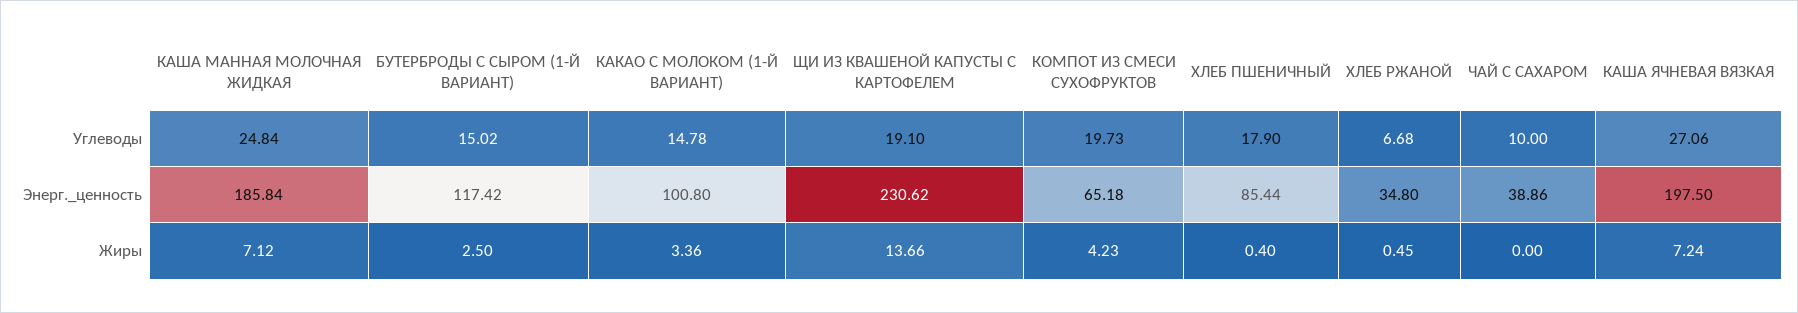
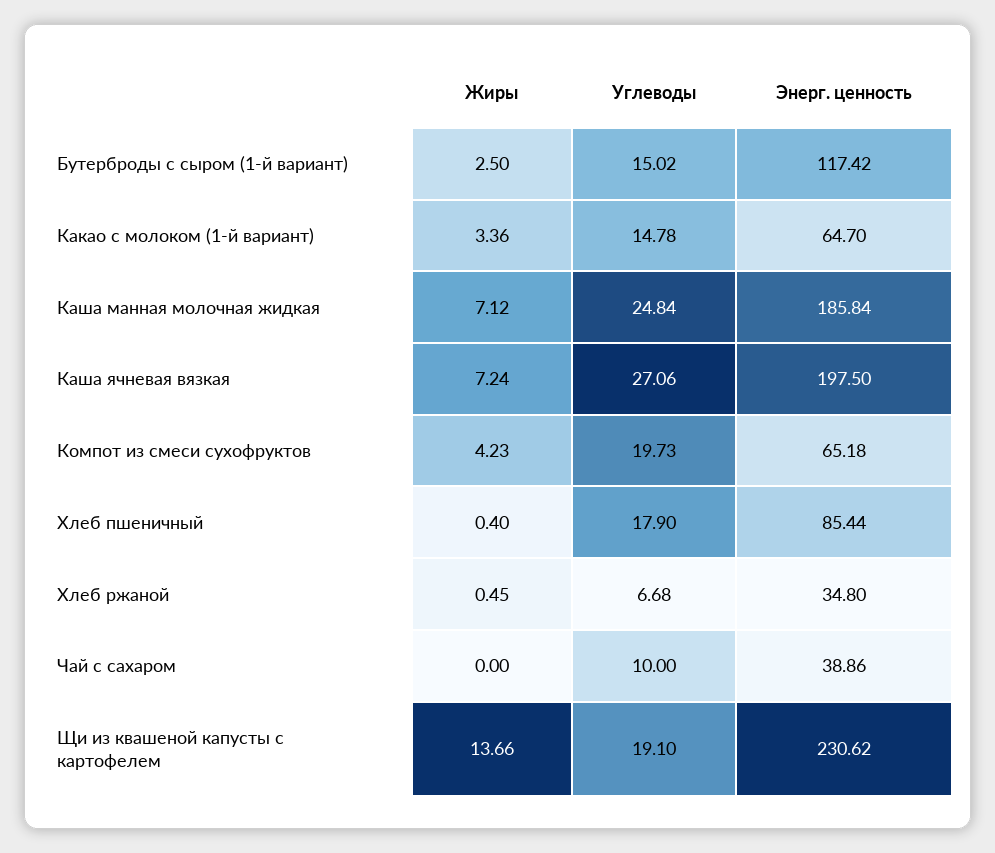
КАКАО С МОЛОКОМ (1-Й ВАРИАНТ), Энерг._ценность: 100.8 -> 64.7

